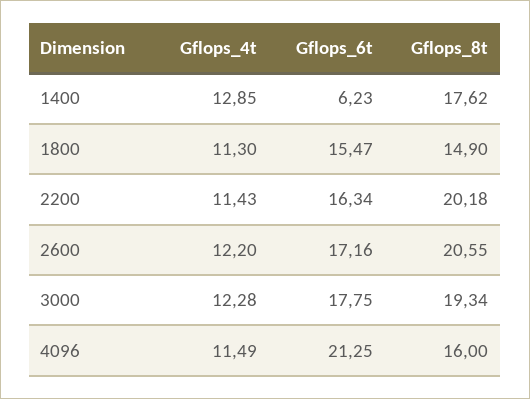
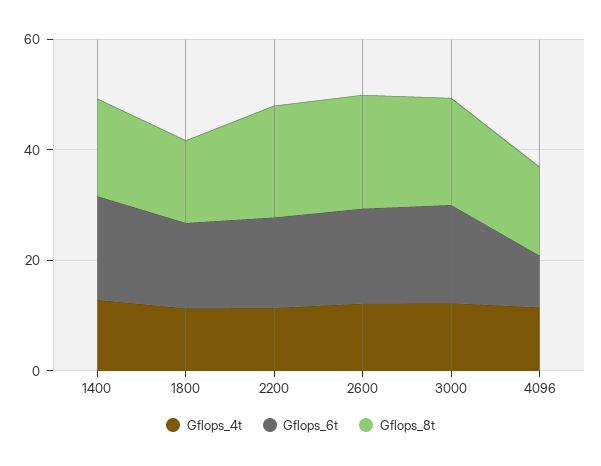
Gflops_6t, 1400: 6.23 -> 20
Gflops_6t, 4096: 21.25 -> 10

